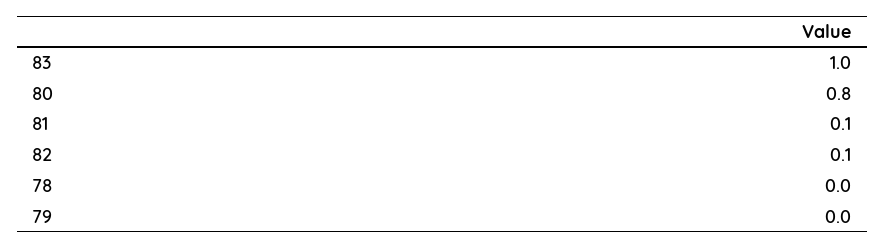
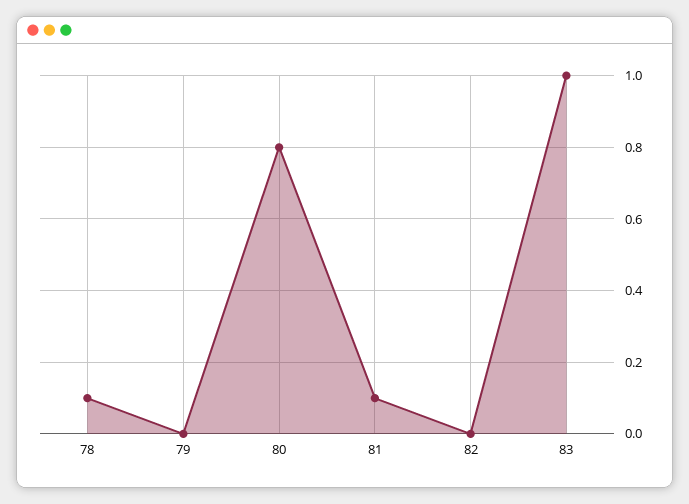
82: 0.1 -> 0
78: 0 -> 0.1

